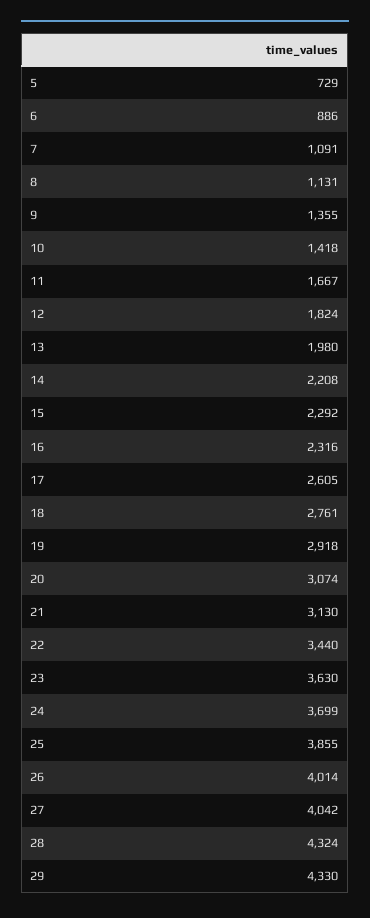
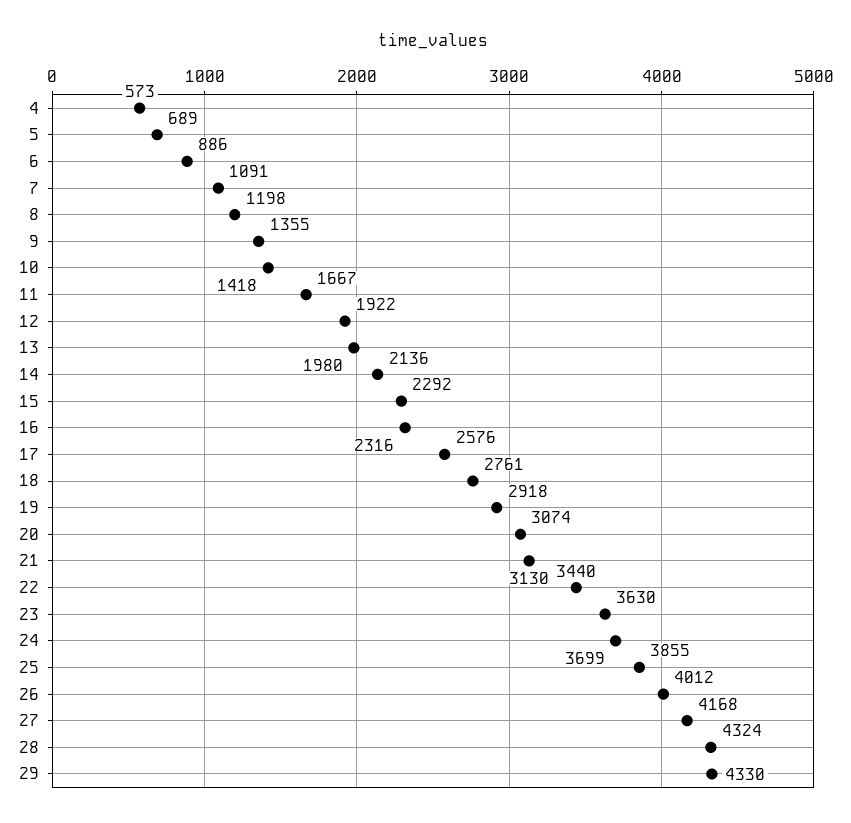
5: 729 -> 689
8: 1131 -> 1198
12: 1824 -> 1922
14: 2208 -> 2136
17: 2605 -> 2576
26: 4014 -> 4012
27: 4042 -> 4168
4: none -> 573

